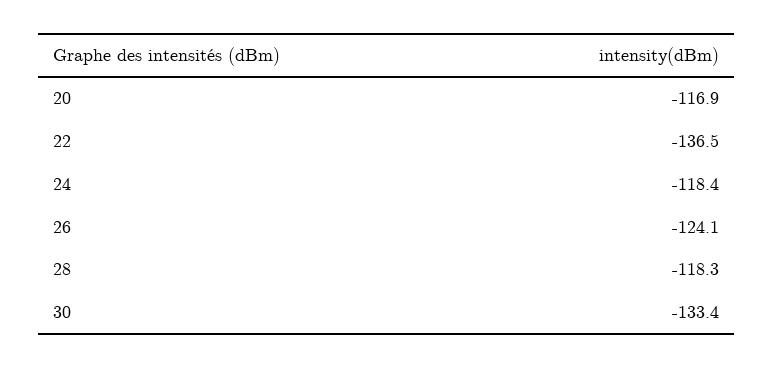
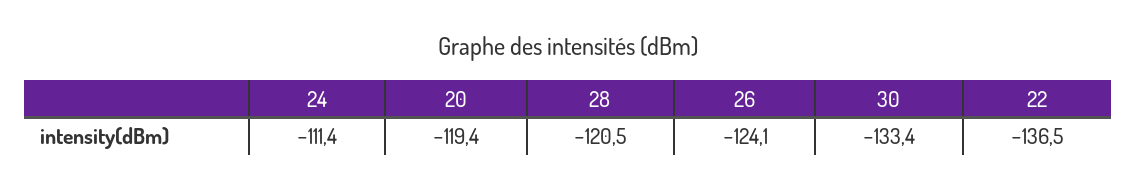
20: -116.9 -> -119.4
24: -118.4 -> -111.4
28: -118.3 -> -120.5

